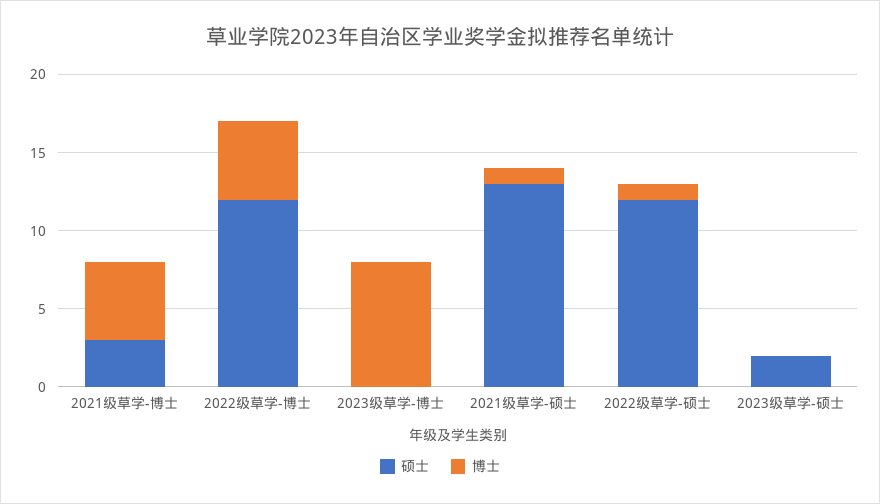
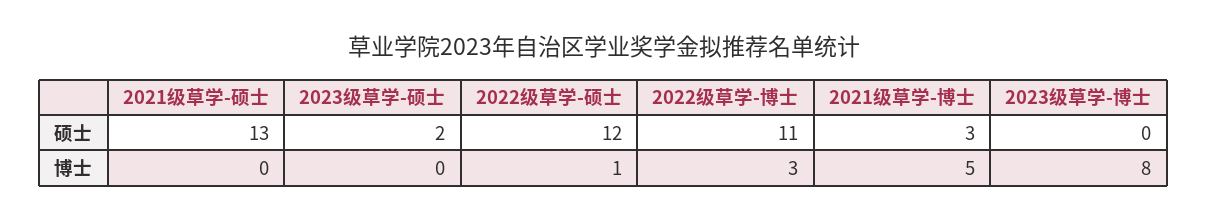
硕士, 2022级草学-博士: 12 -> 11
博士, 2022级草学-博士: 5 -> 3
博士, 2021级草学-硕士: 1 -> 0

